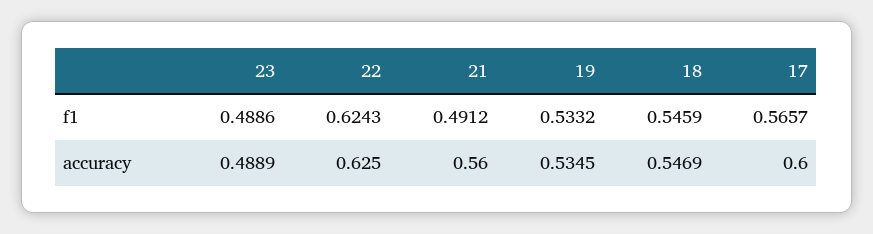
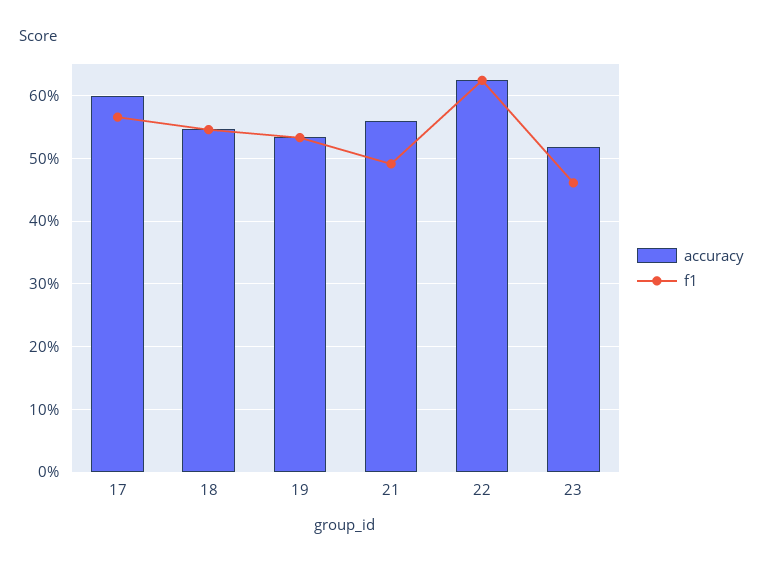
f1, 23: 0.4886 -> 0.46
accuracy, 23: 0.4889 -> 0.52

